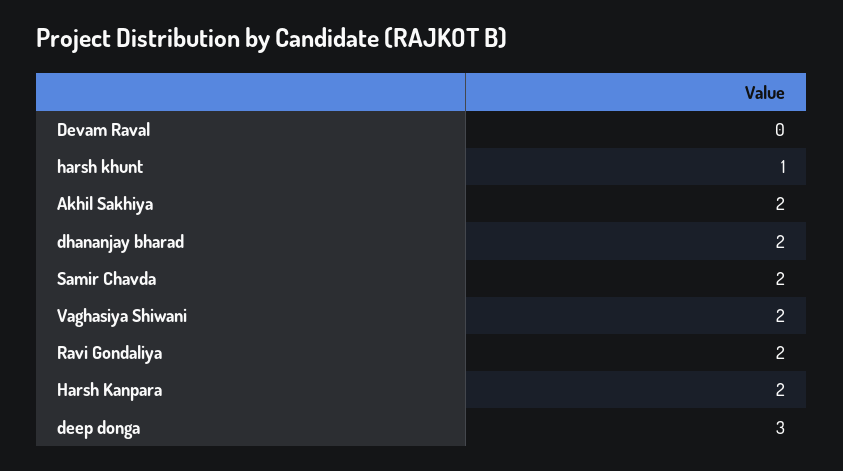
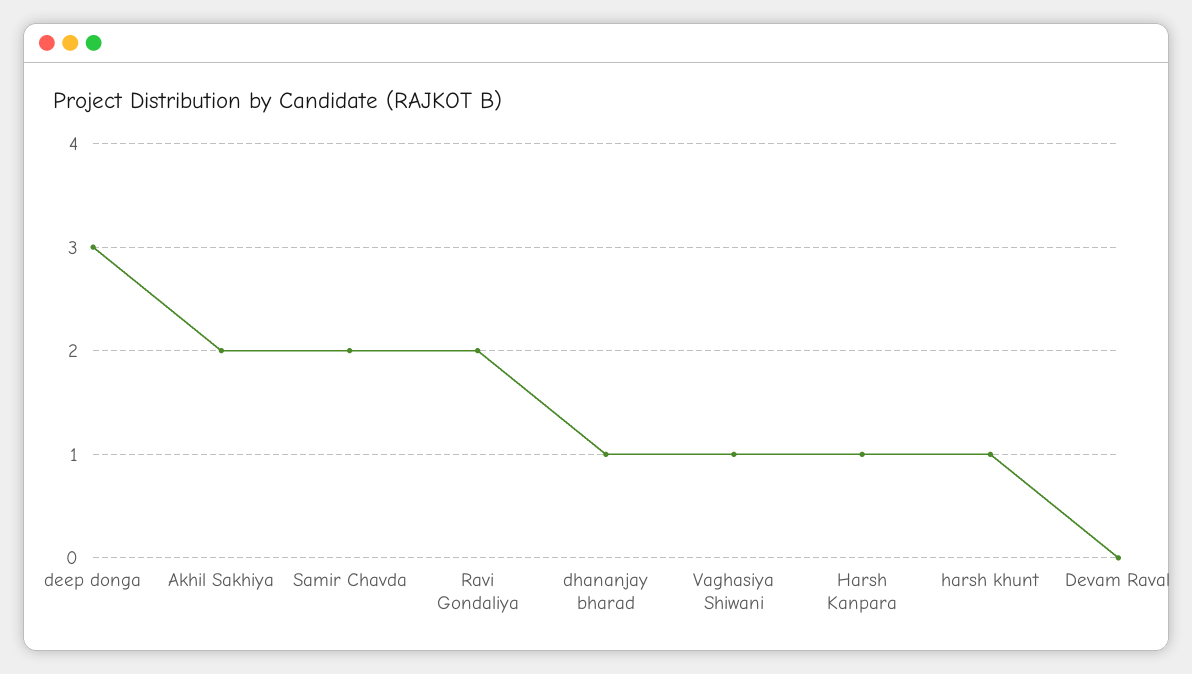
dhananjay bharad: 2 -> 1
Vaghasiya Shiwani: 2 -> 1
Harsh Kanpara: 2 -> 1

